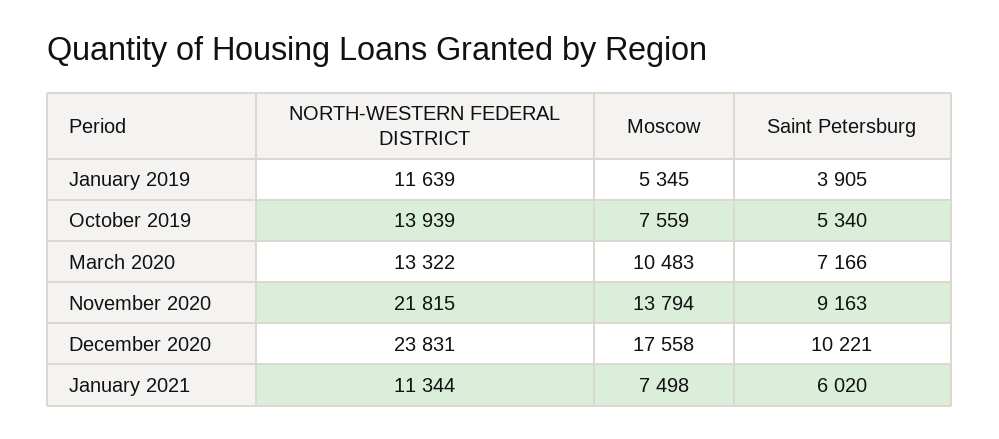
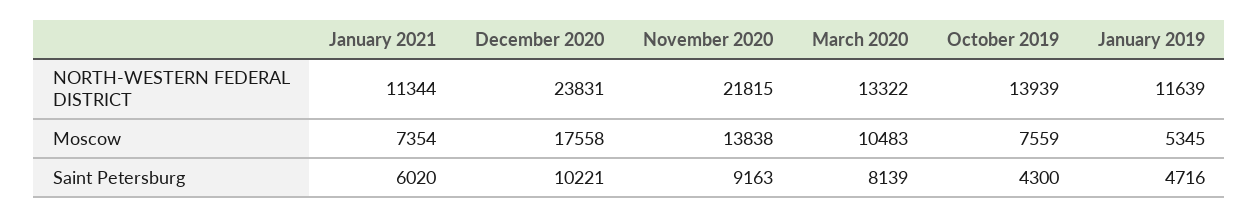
Saint Petersburg, January 2019: 3905 -> 4716
Saint Petersburg, October 2019: 5340 -> 4300
Saint Petersburg, March 2020: 7166 -> 8139
Moscow, November 2020: 13794 -> 13838
Moscow, January 2021: 7498 -> 7354

